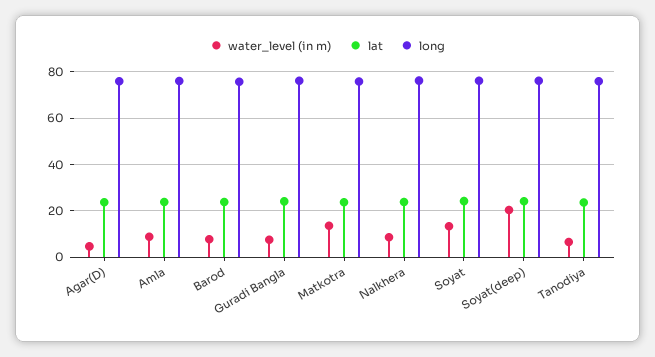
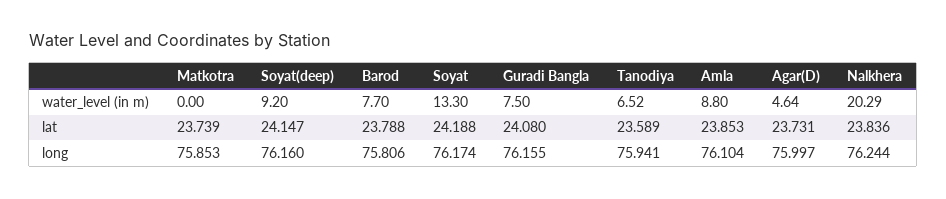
water_level (in m), Matkotra: 15 -> 0
water_level (in m), Nalkhera: 10 -> 20.29
water_level (in m), Soyat(deep): 20 -> 9.2

